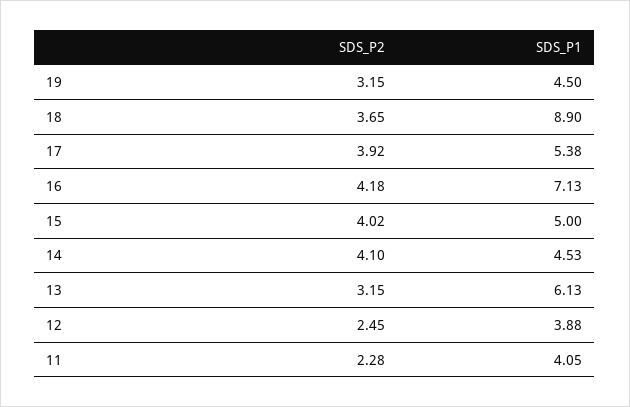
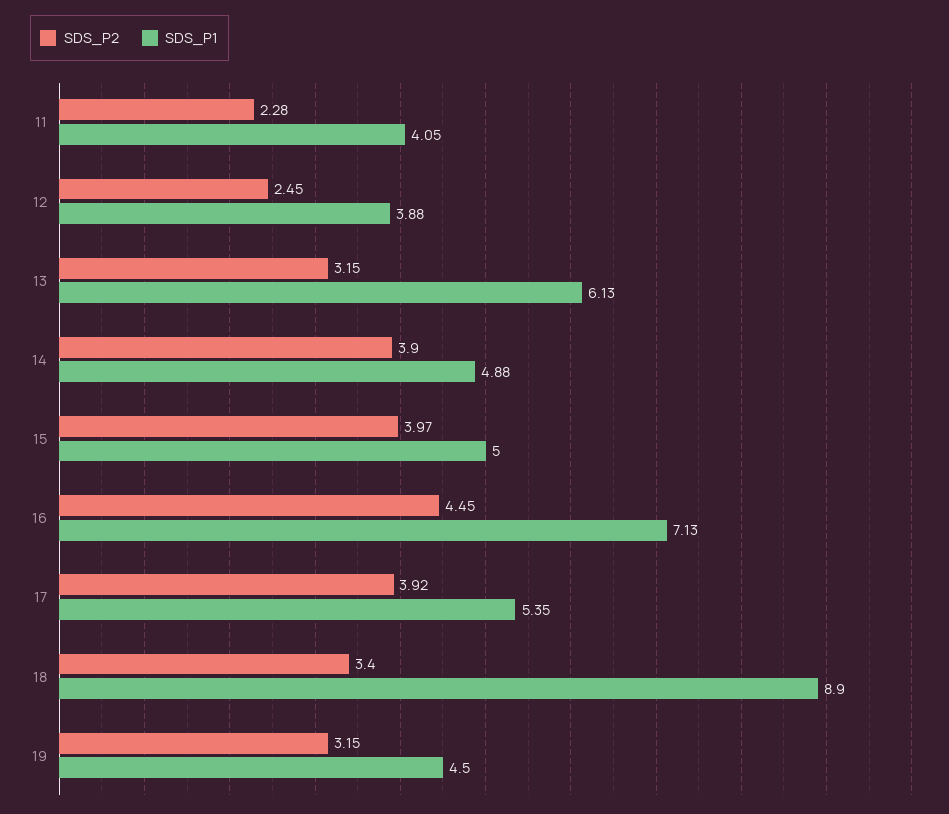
SDS_P2, 18: 3.65 -> 3.4
SDS_P1, 17: 5.38 -> 5.35
SDS_P2, 16: 4.18 -> 4.45
SDS_P2, 15: 4.02 -> 3.97
SDS_P2, 14: 4.1 -> 3.9
SDS_P1, 14: 4.53 -> 4.88

